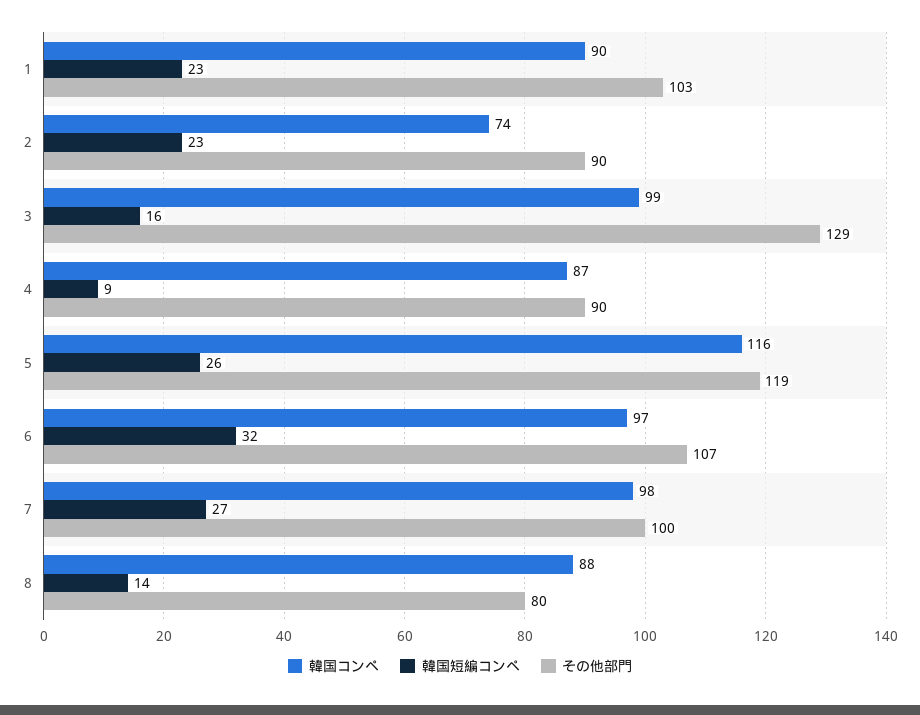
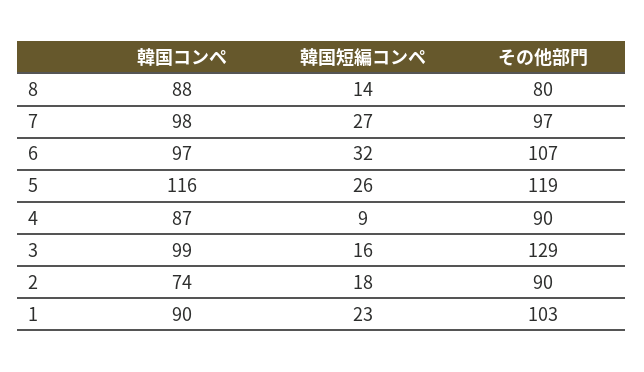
韓国短編コンペ, 2: 23 -> 18
その他部門, 7: 100 -> 97

